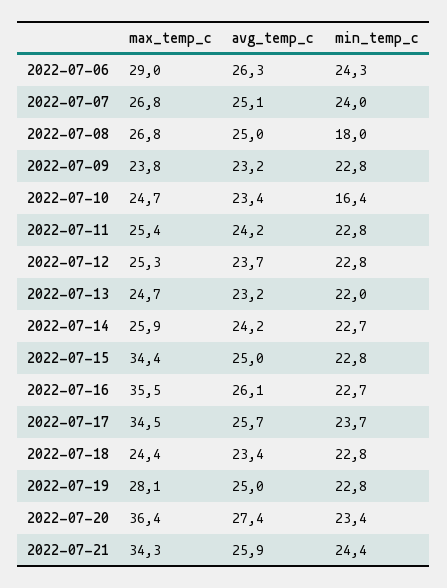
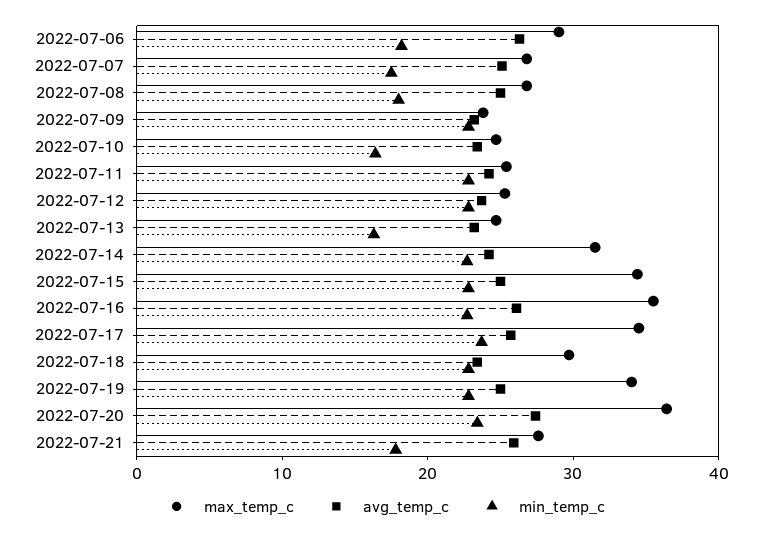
min_temp_c, 2022-07-06: 24.3 -> 18
min_temp_c, 2022-07-07: 24 -> 18
min_temp_c, 2022-07-13: 22 -> 16
max_temp_c, 2022-07-14: 25.9 -> 32
max_temp_c, 2022-07-18: 24.4 -> 30
max_temp_c, 2022-07-19: 28.1 -> 34
max_temp_c, 2022-07-21: 34.3 -> 28
min_temp_c, 2022-07-21: 24.4 -> 18

